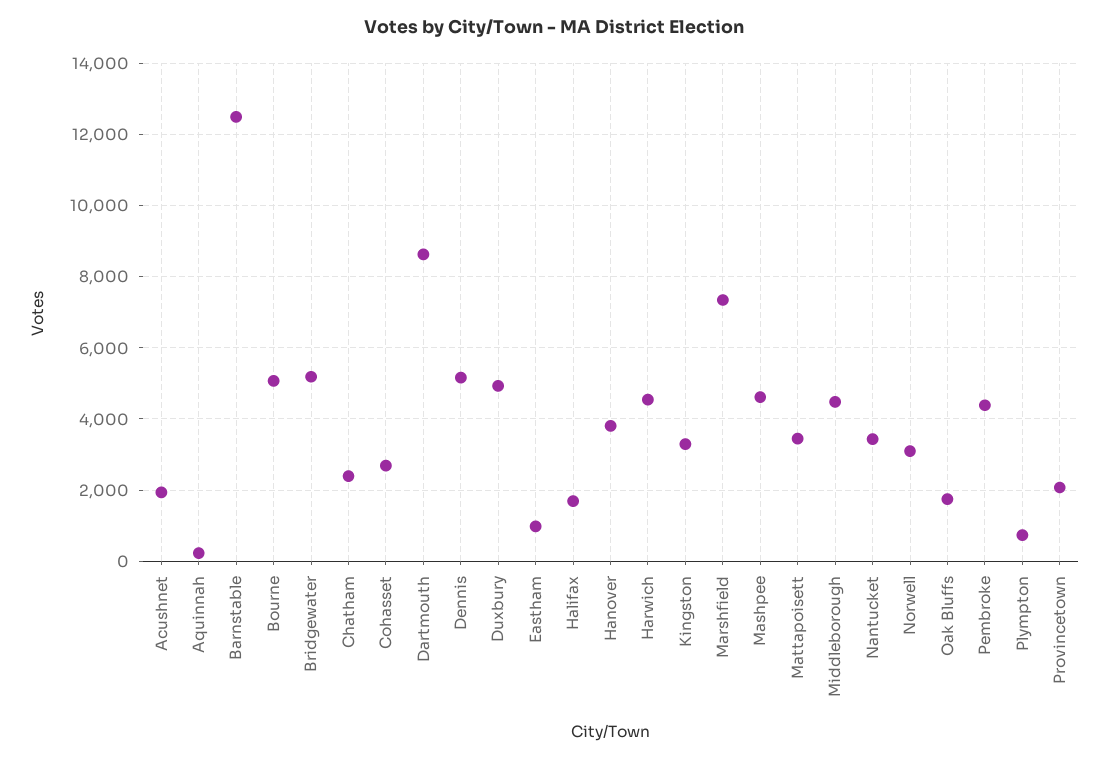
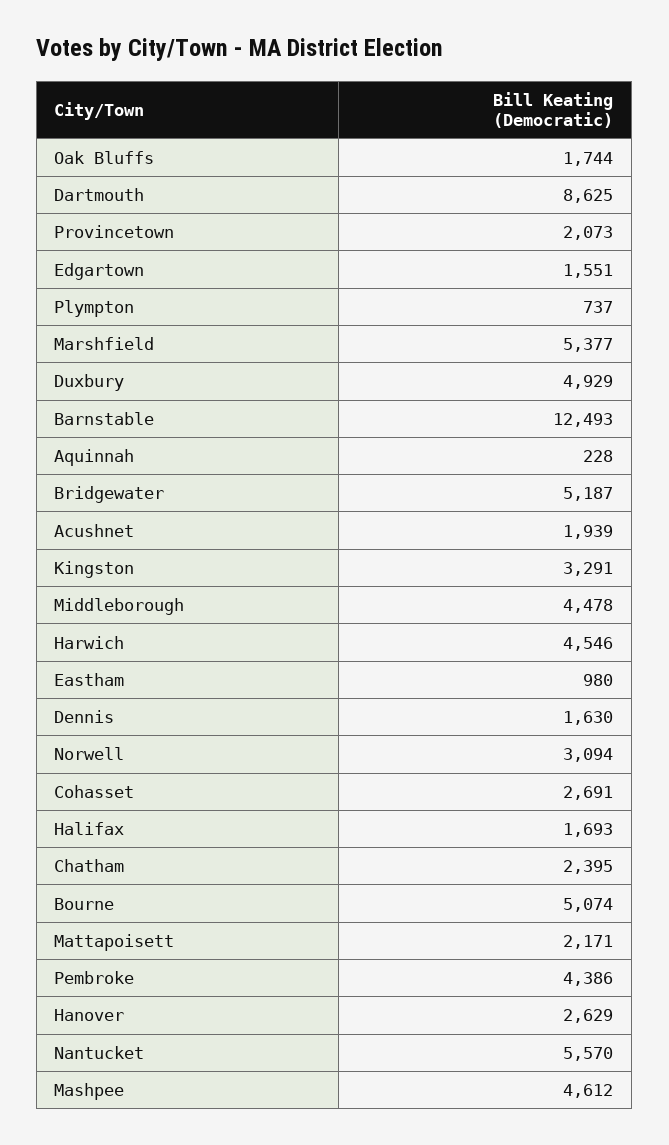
Dennis: 5200 -> 1630
Hanover: 3800 -> 2629
Marshfield: 7400 -> 5377
Mattapoisett: 3400 -> 2171
Nantucket: 3400 -> 5570
Edgartown: none -> 1551

